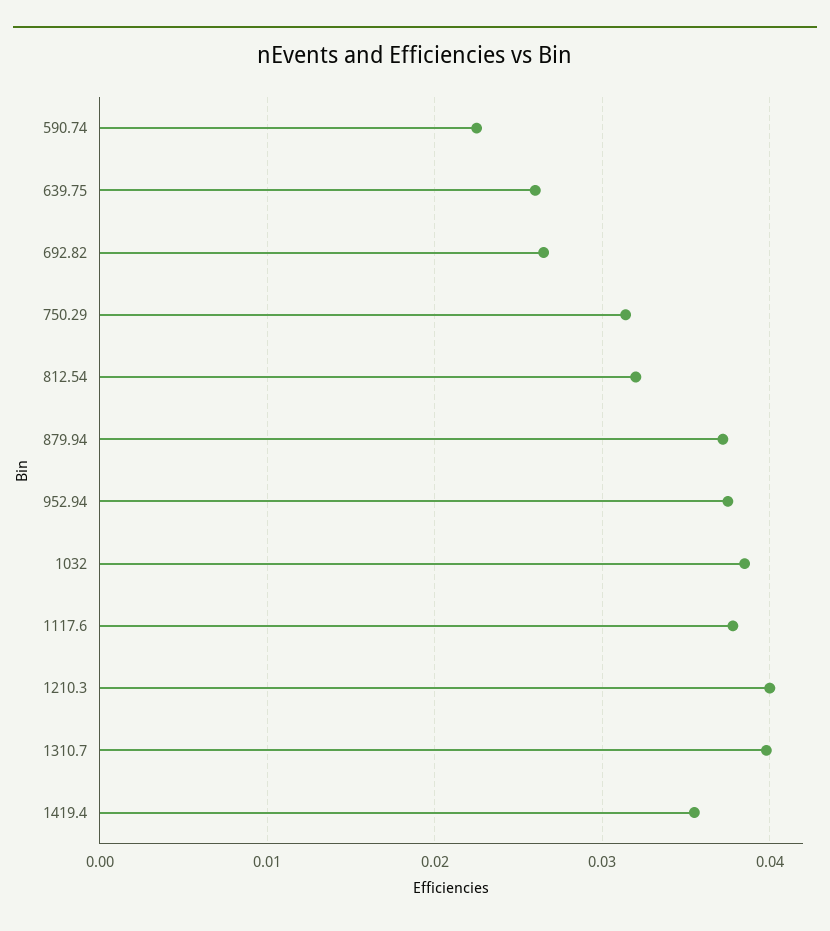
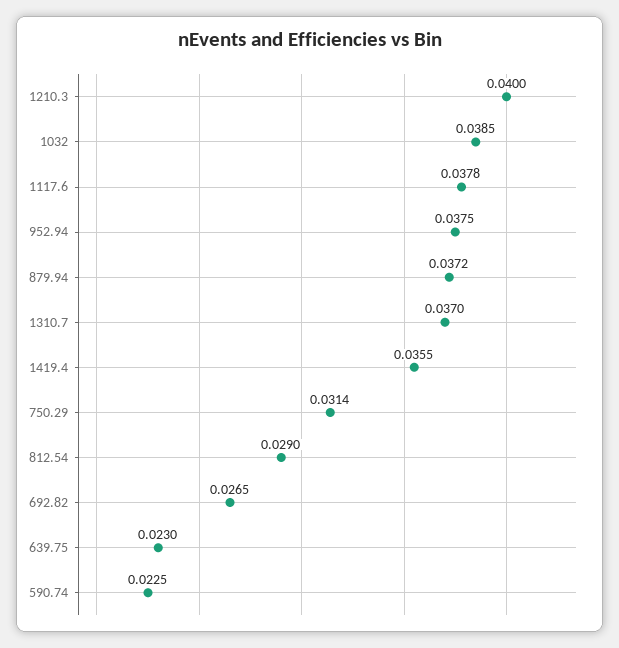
639.75: 0.026 -> 0.023
812.54: 0.032 -> 0.029
1310.7: 0.04 -> 0.037

